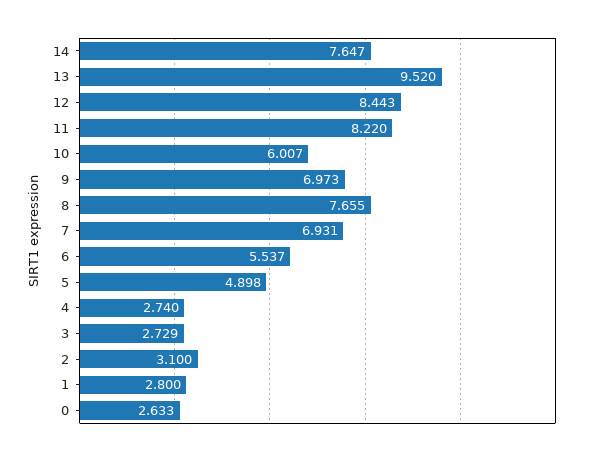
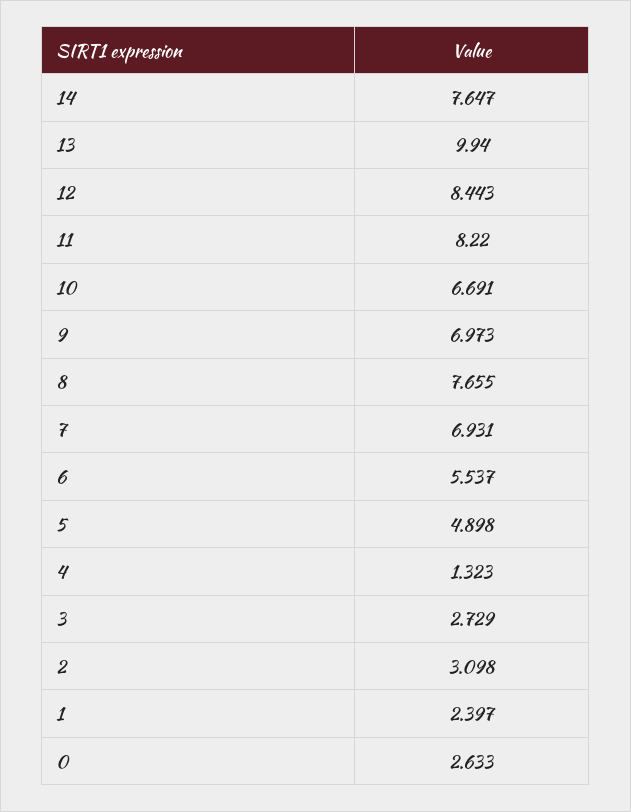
13: 9.52 -> 9.94
10: 6.007 -> 6.691
4: 2.74 -> 1.323
2: 3.1 -> 3.098
1: 2.8 -> 2.397

